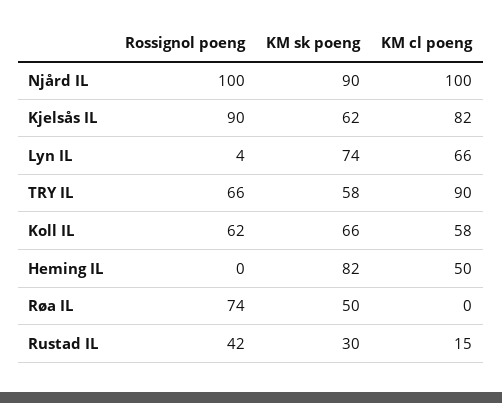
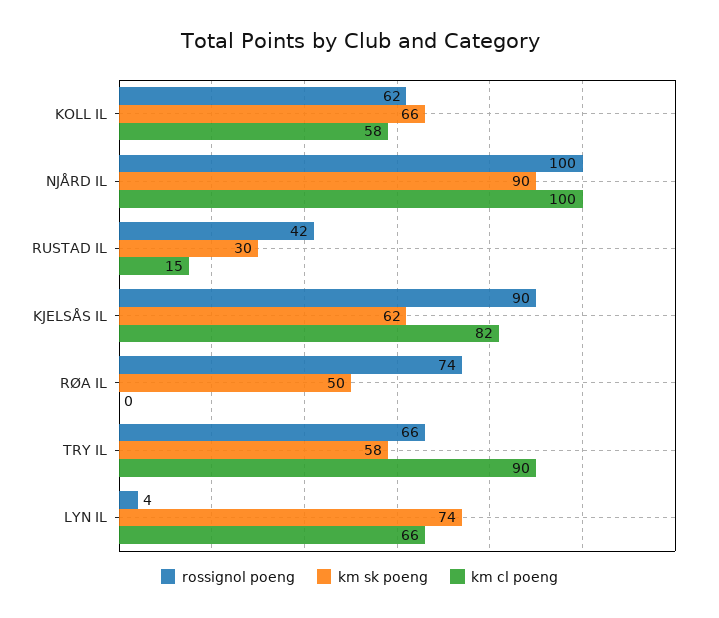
Rossignol poeng, Heming IL: 0 -> none
KM sk poeng, Heming IL: 82 -> none
KM cl poeng, Heming IL: 50 -> none

